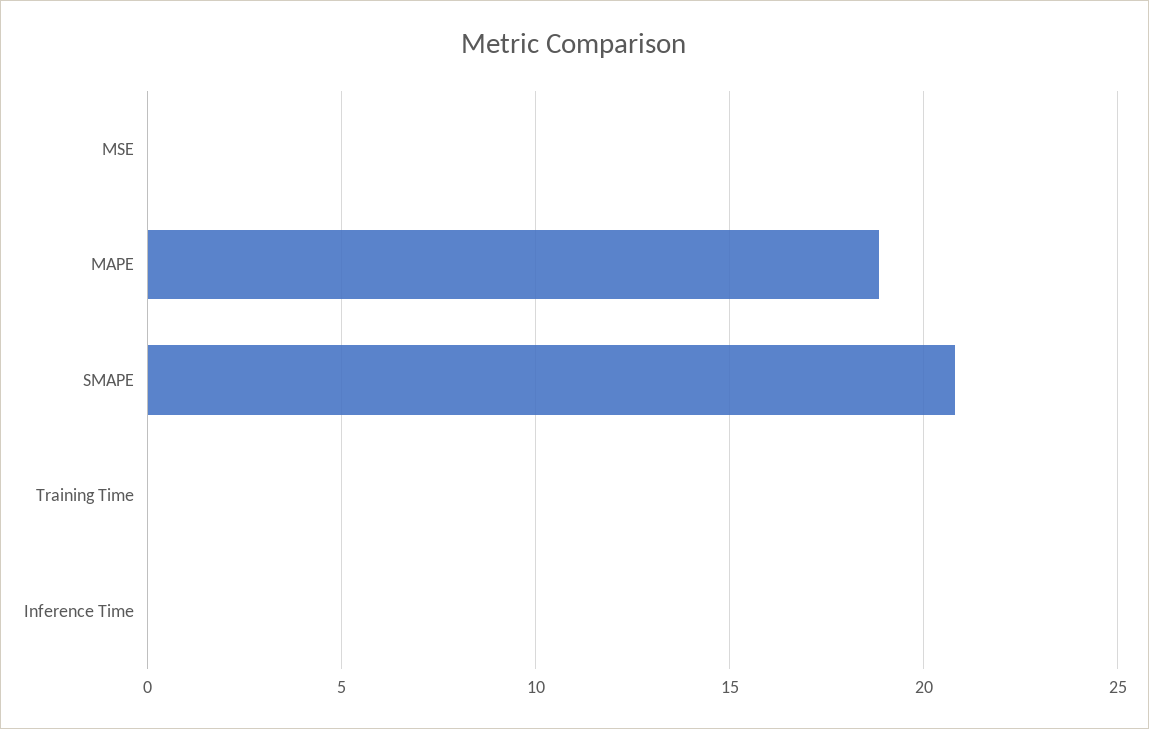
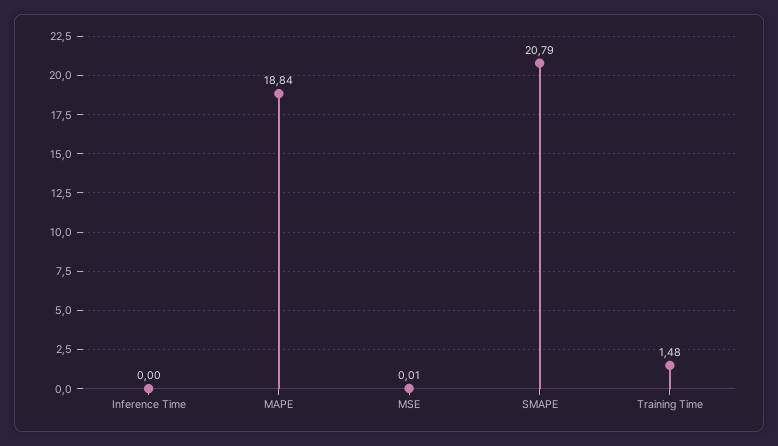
Training Time: 0 -> 1.48

